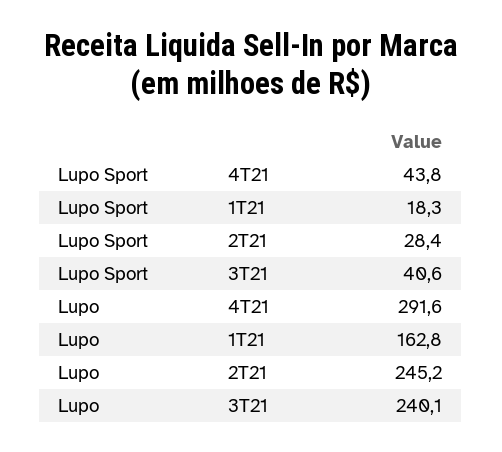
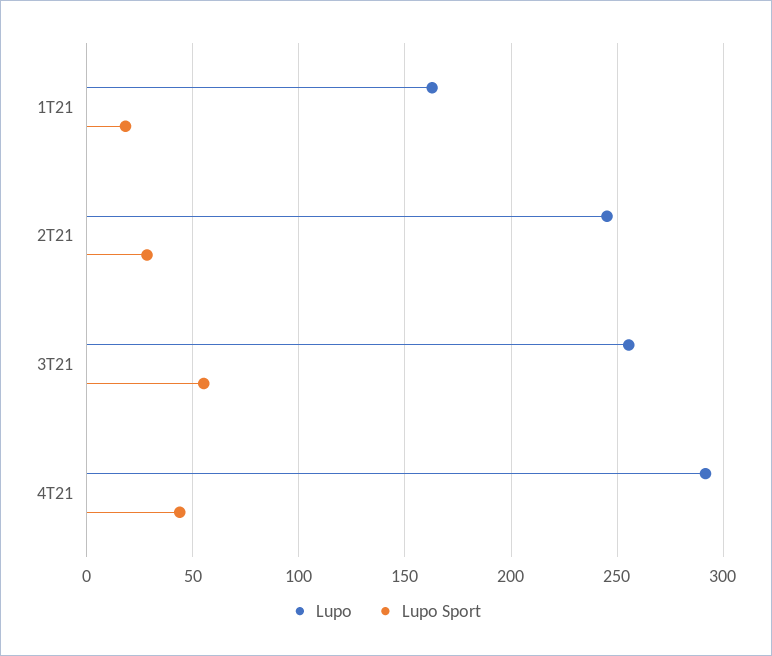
Lupo Sport, 3T21: 40.6 -> 55
Lupo, 3T21: 240.1 -> 255

